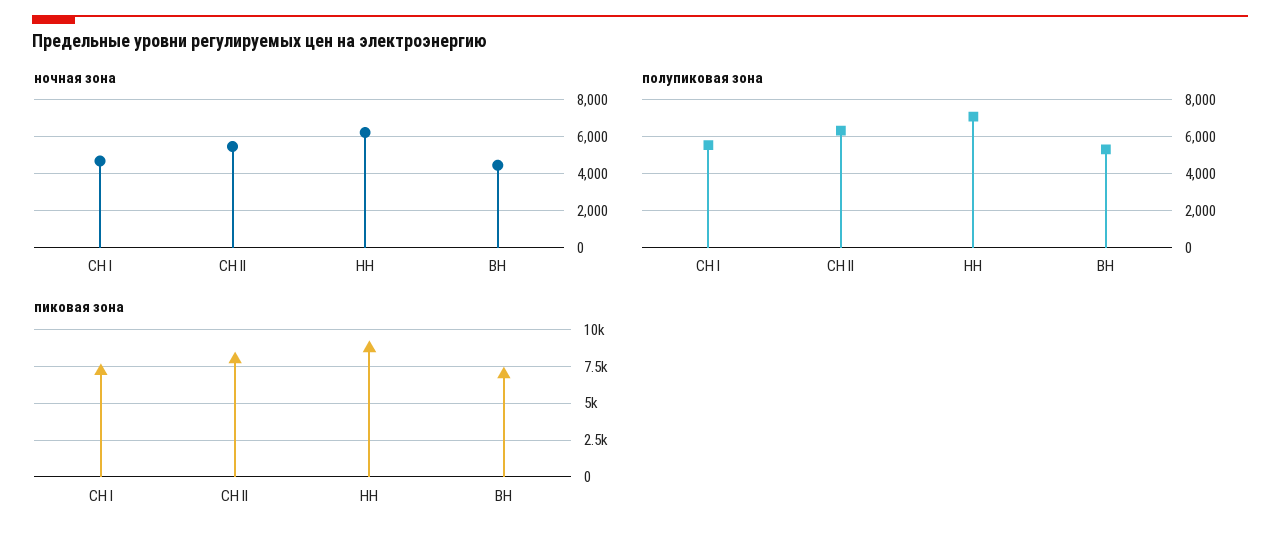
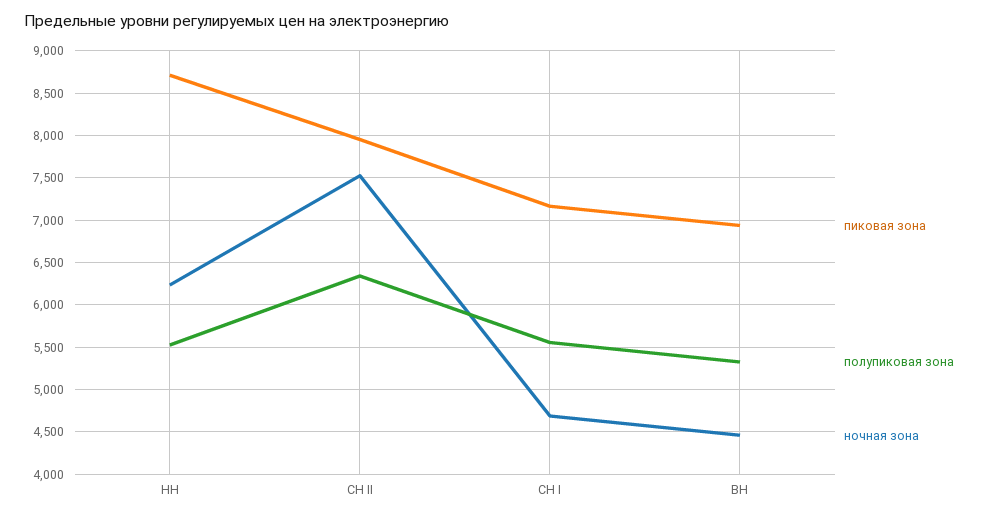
ночная зона, СН II: 5500 -> 7500
полупиковая зона, НН: 7000 -> 5500

